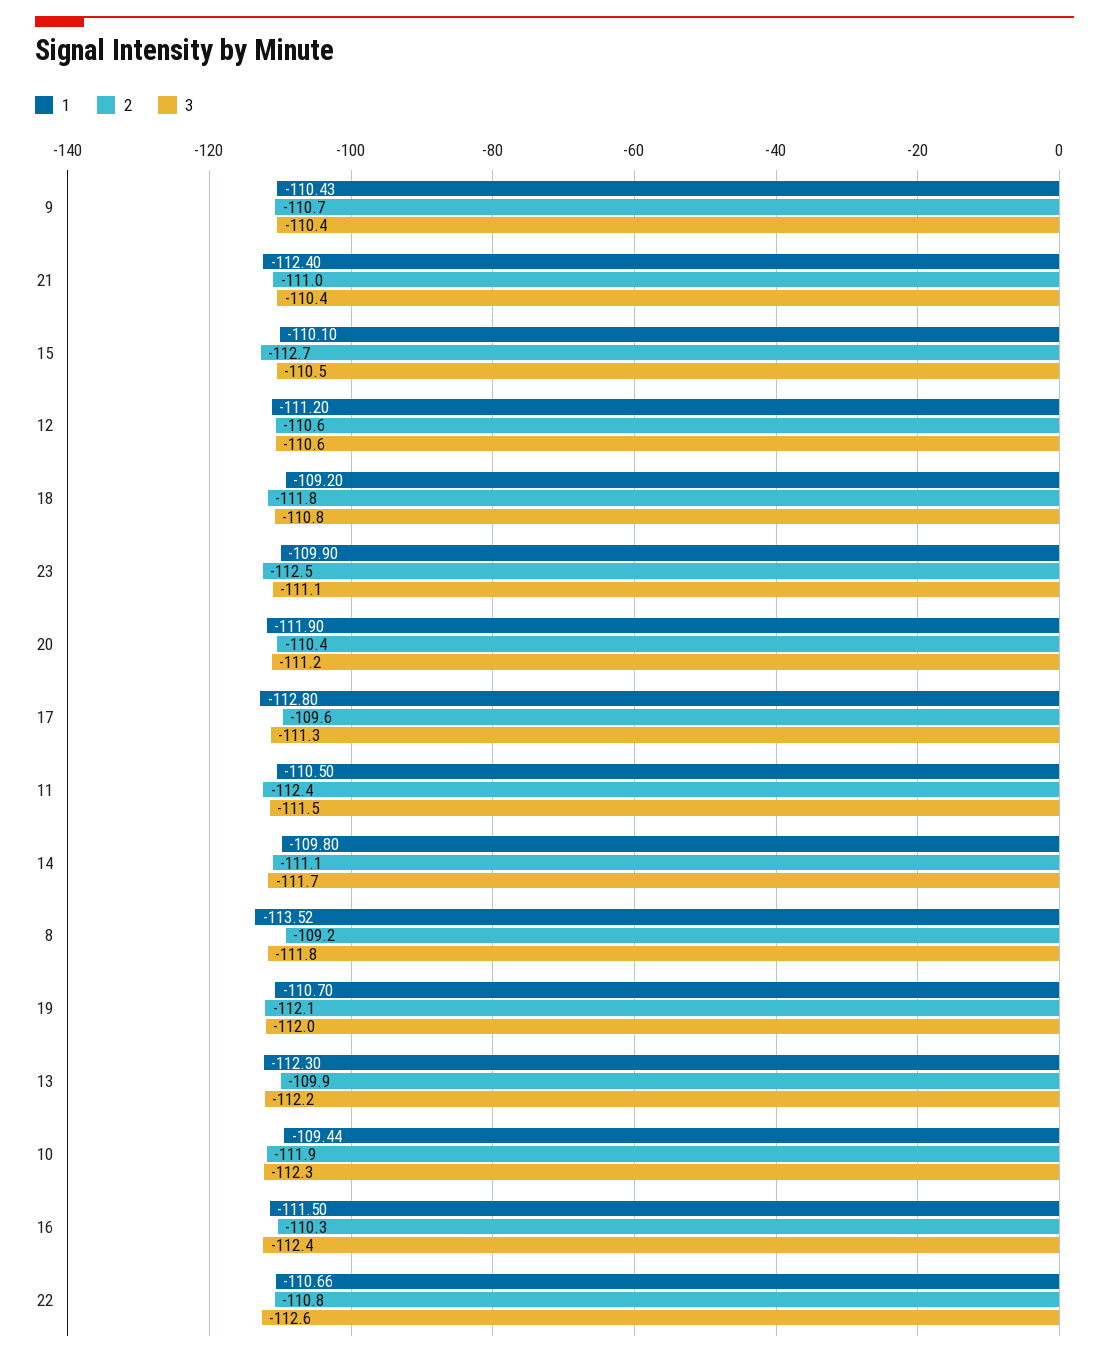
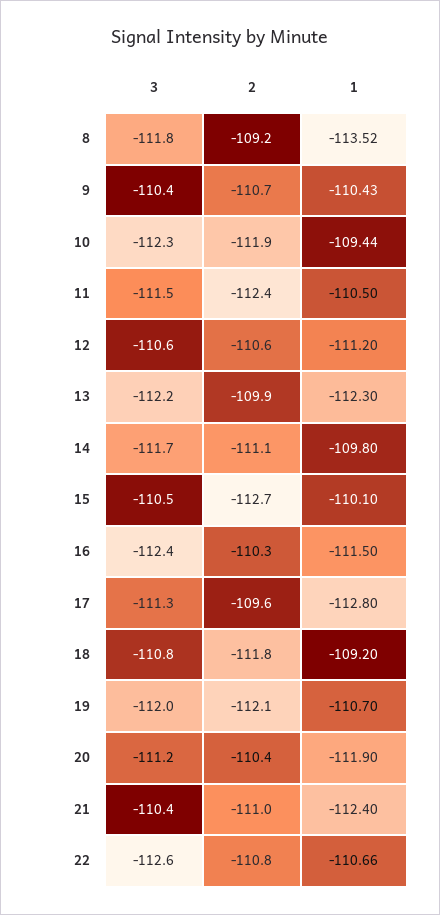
1, 23: -109.9 -> none
2, 23: -112.5 -> none
3, 23: -111.1 -> none

